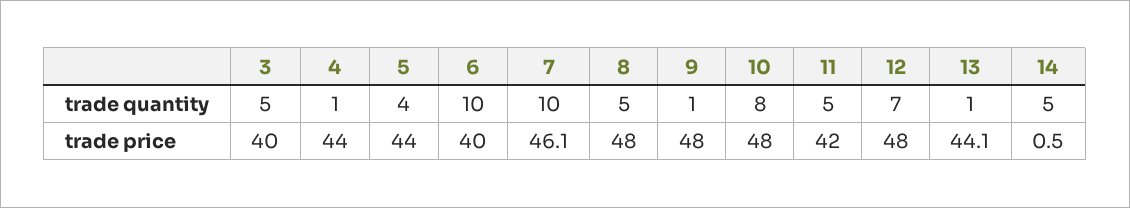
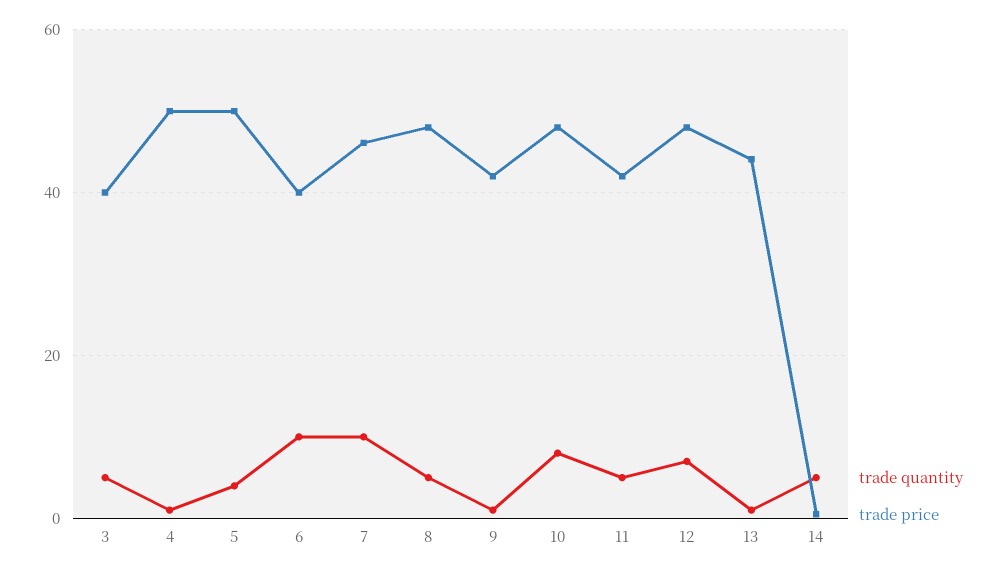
trade price, 4: 44 -> 50
trade price, 5: 44 -> 50
trade price, 9: 48 -> 42

